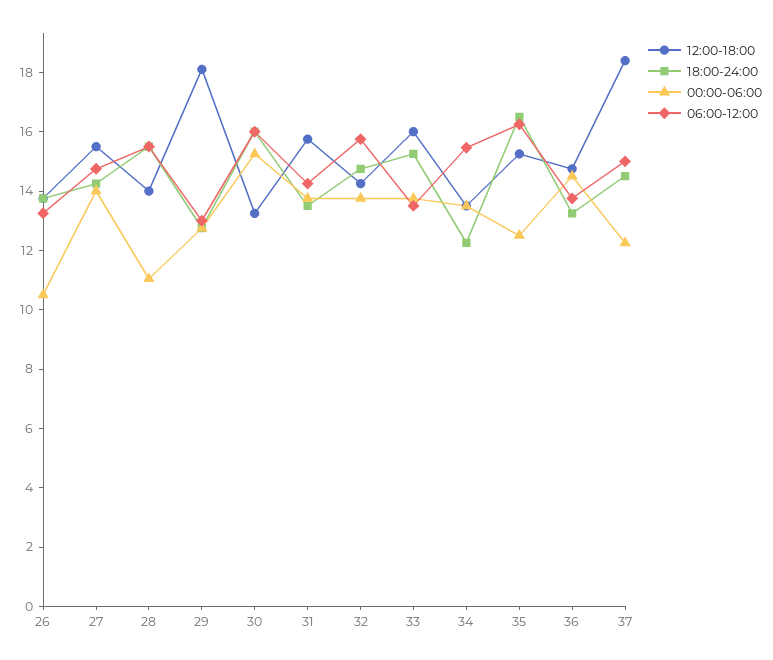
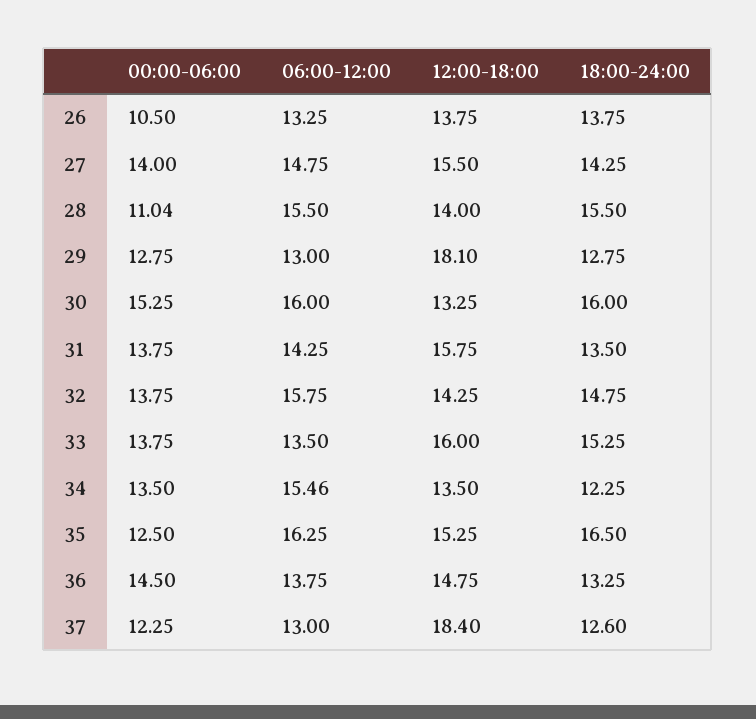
18:00-24:00, 37: 14.5 -> 12.6
06:00-12:00, 37: 15 -> 13

